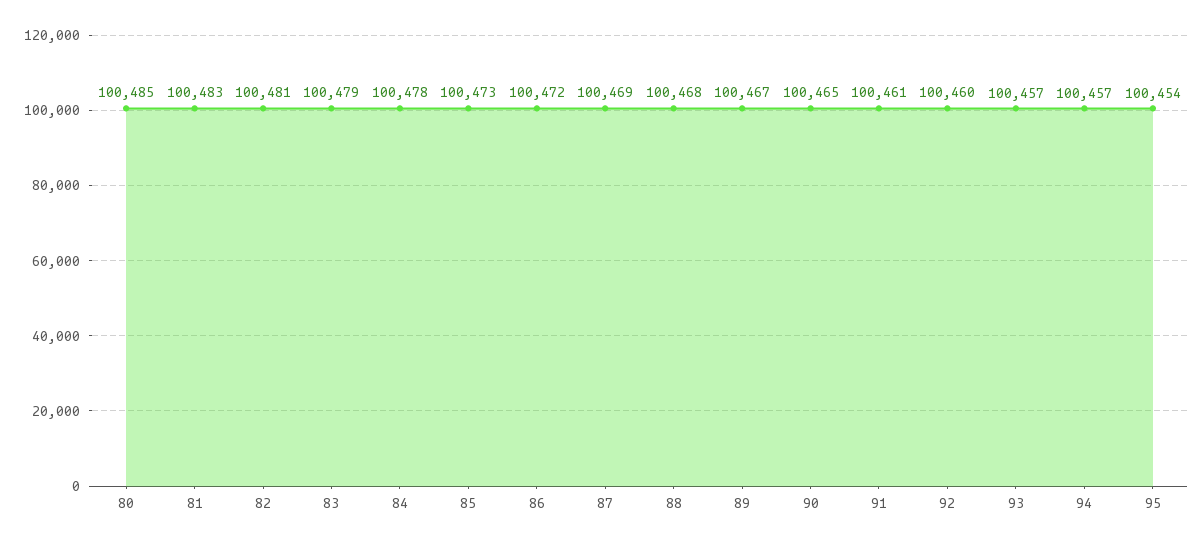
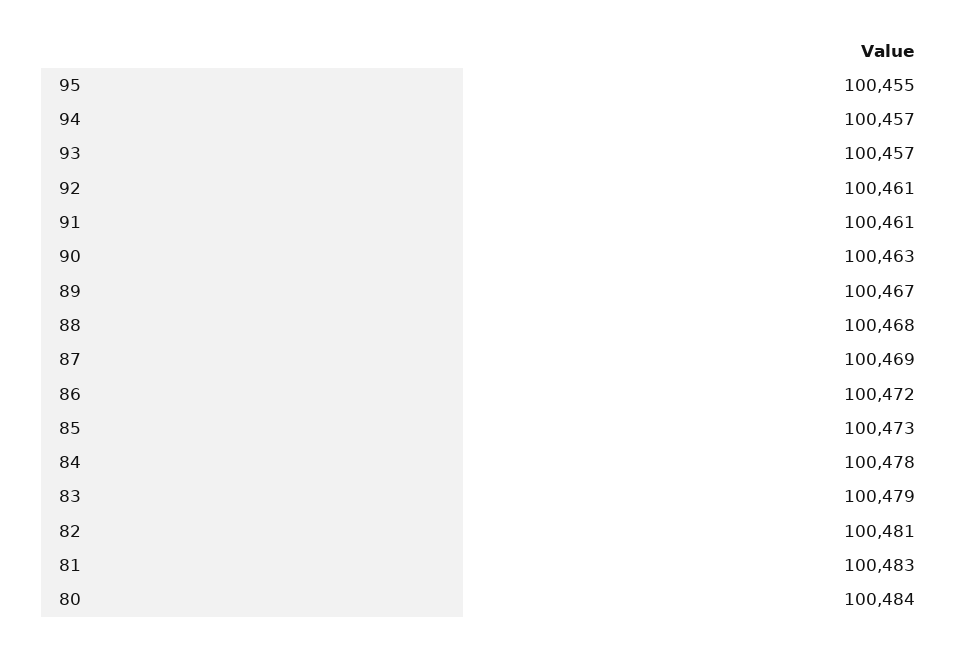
80: 100485 -> 100484
90: 100465 -> 100463
92: 100460 -> 100461
95: 100454 -> 100455

